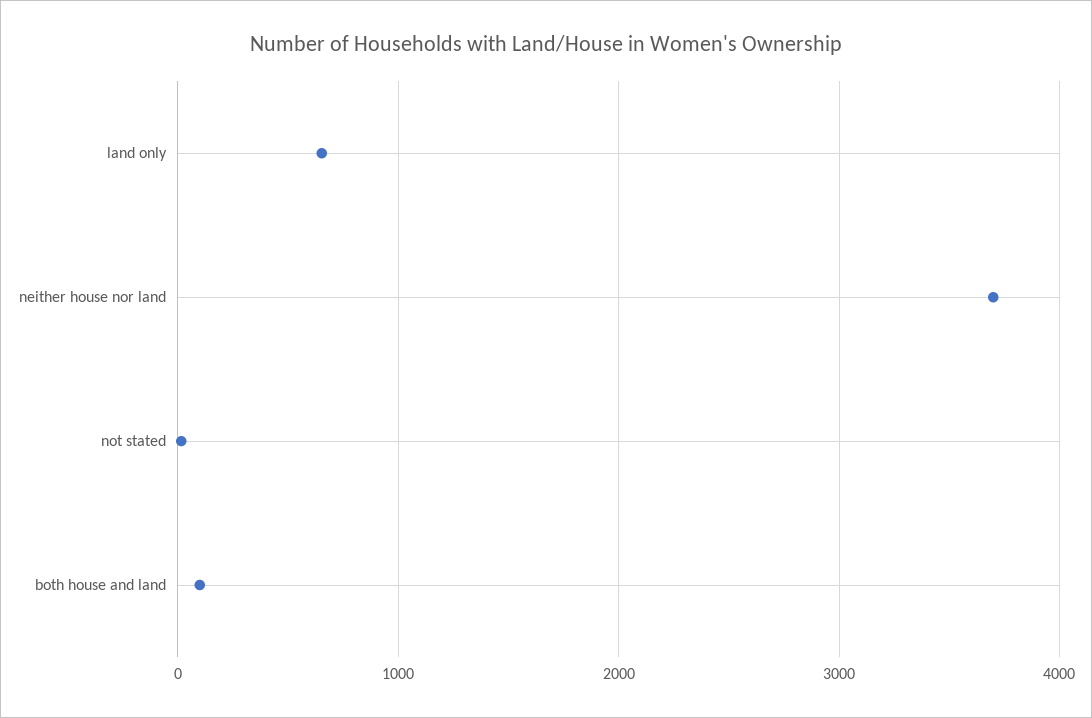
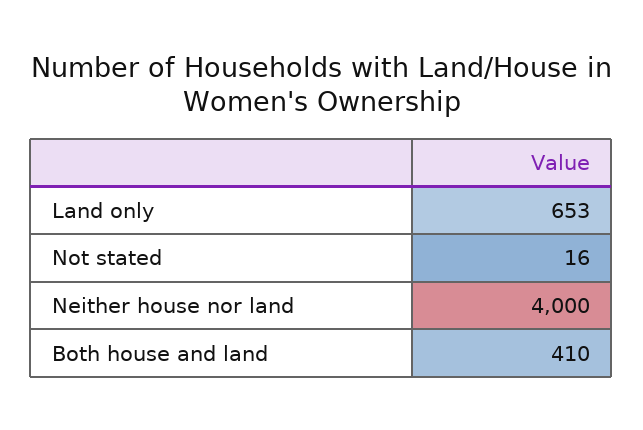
neither house nor land: 3700 -> 4000
both house and land: 100 -> 410

